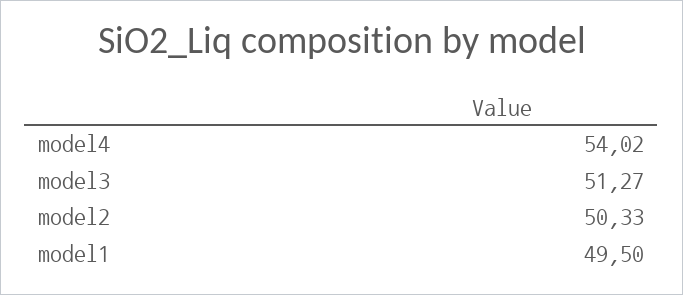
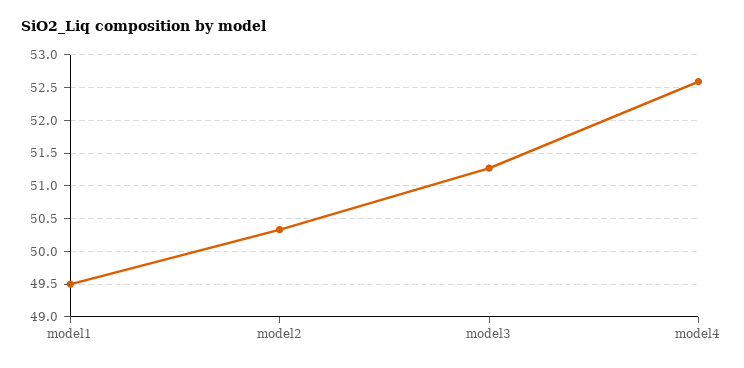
model4: 54.02 -> 52.6

